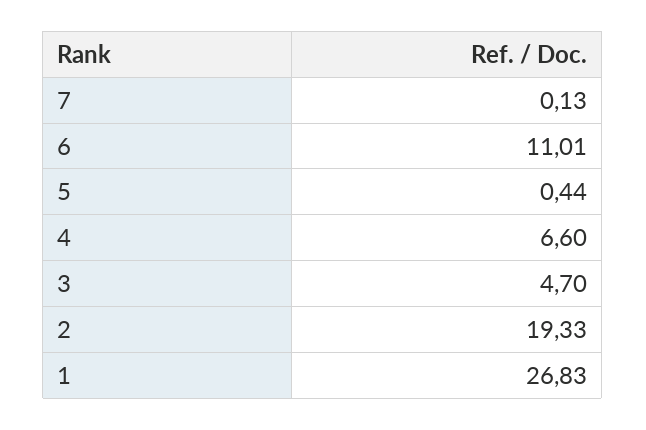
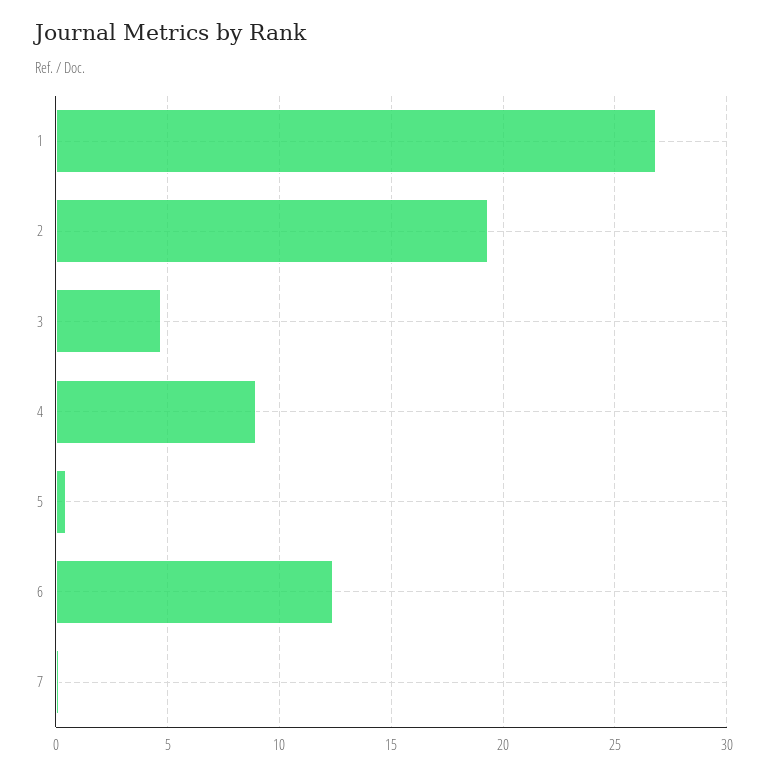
6: 11.01 -> 12.5
4: 6.6 -> 9

